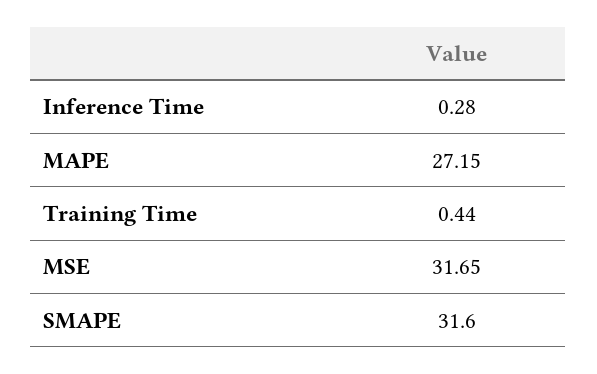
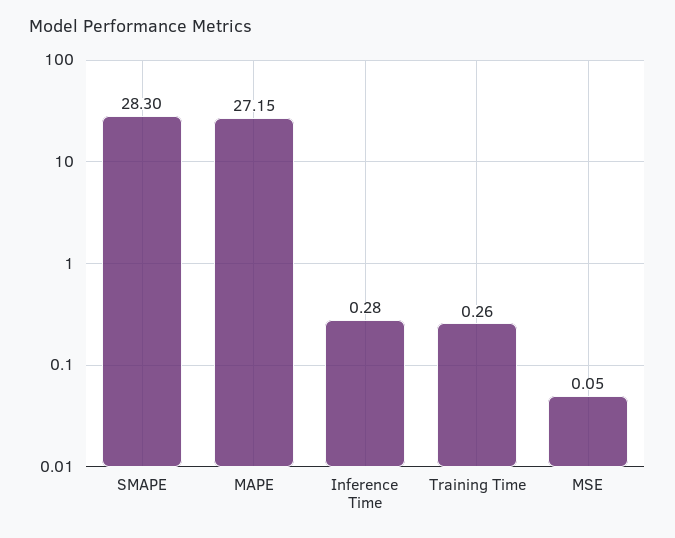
Training Time: 0.44 -> 0.26
MSE: 31.65 -> 0.05
SMAPE: 31.6 -> 28.3

